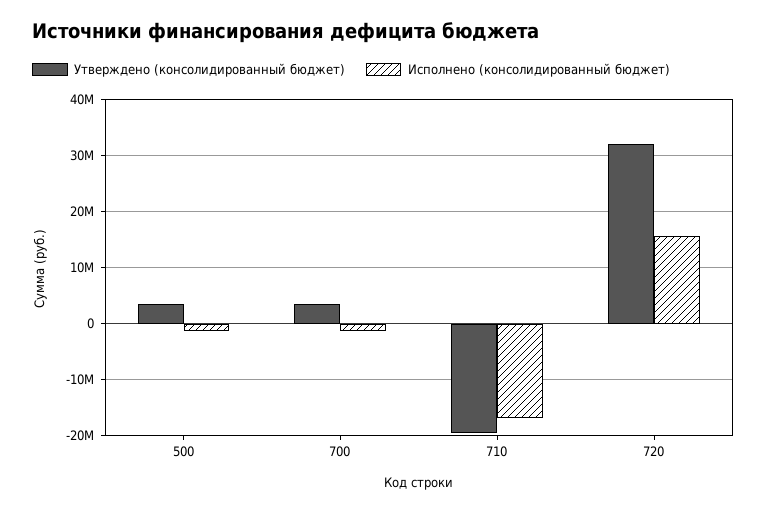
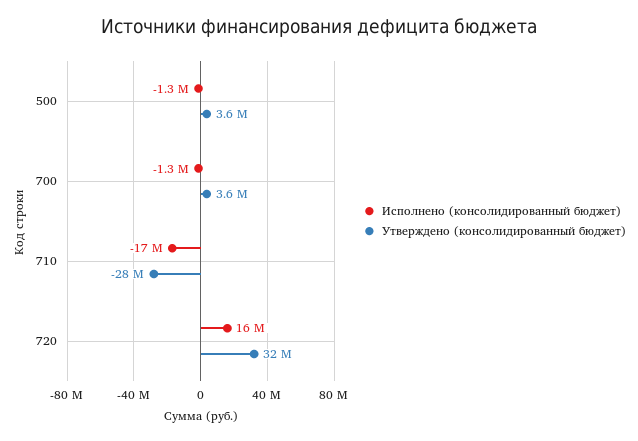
Утверждено (консолидированный бюджет), 710: -20000000 -> -28000000

